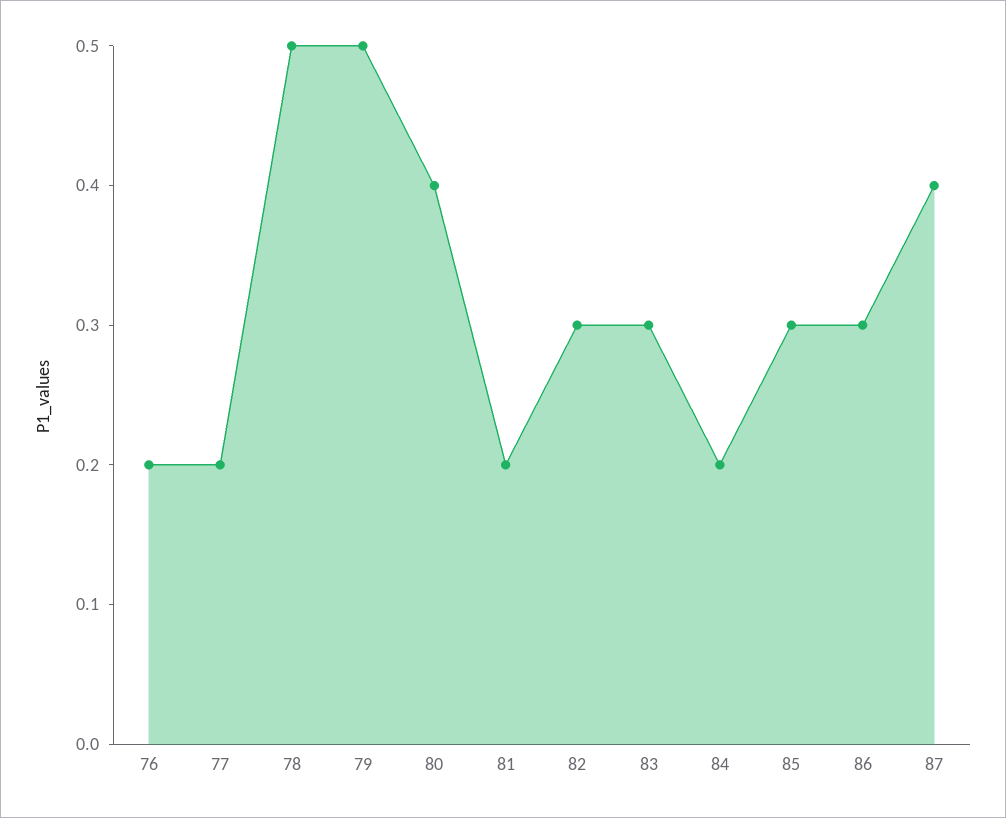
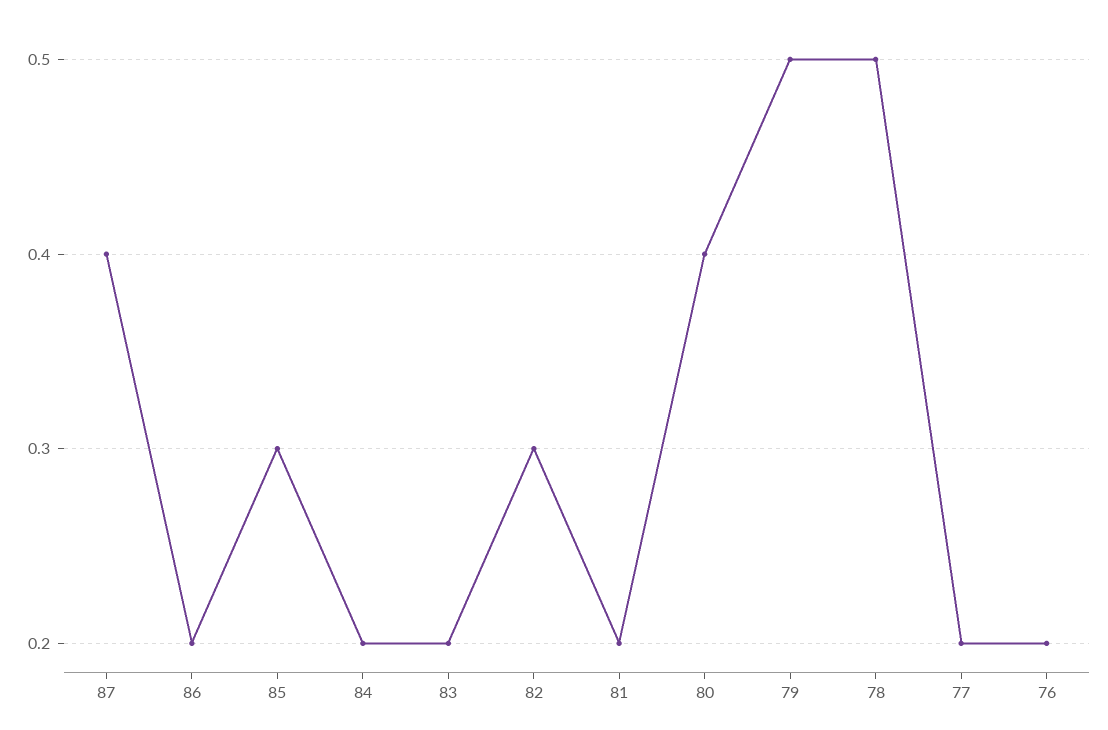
83: 0.3 -> 0.2
86: 0.3 -> 0.2

